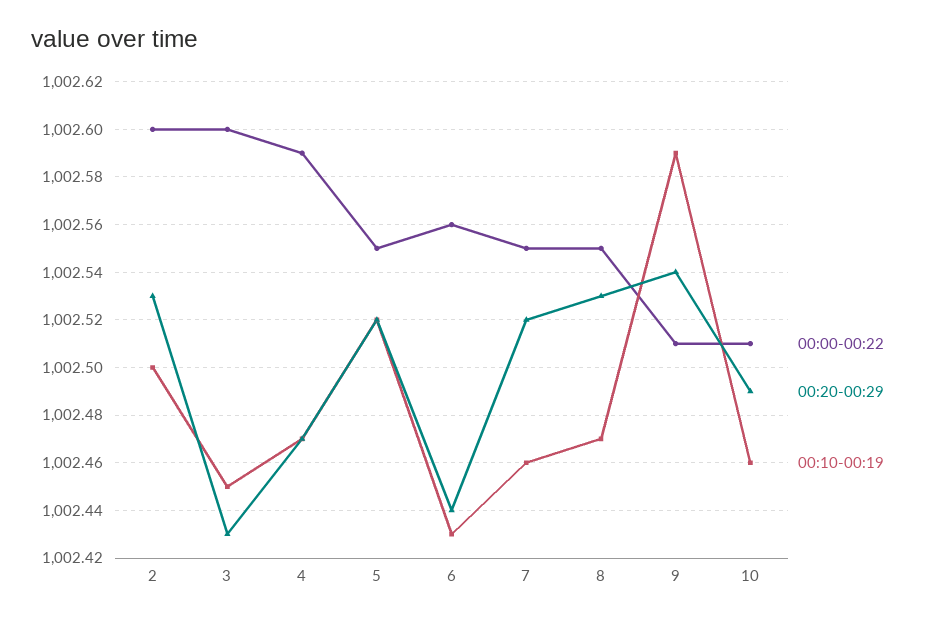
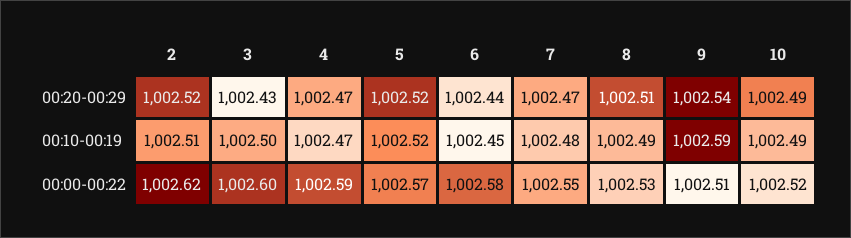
00:00-00:22, 2: 1002.6 -> 1002.62
00:20-00:29, 2: 1002.53 -> 1002.52
00:10-00:19, 2: 1002.5 -> 1002.51
00:10-00:19, 3: 1002.45 -> 1002.5
00:00-00:22, 5: 1002.55 -> 1002.57
00:00-00:22, 6: 1002.56 -> 1002.58
00:10-00:19, 6: 1002.43 -> 1002.45
00:20-00:29, 7: 1002.52 -> 1002.47
00:10-00:19, 7: 1002.46 -> 1002.48
00:00-00:22, 8: 1002.55 -> 1002.53
00:20-00:29, 8: 1002.53 -> 1002.51
00:10-00:19, 8: 1002.47 -> 1002.49
00:00-00:22, 10: 1002.51 -> 1002.52
00:10-00:19, 10: 1002.46 -> 1002.49

